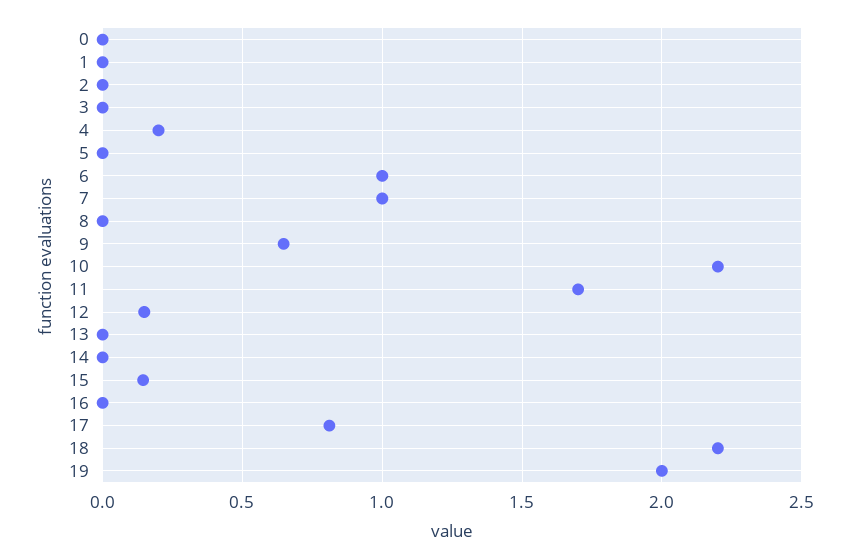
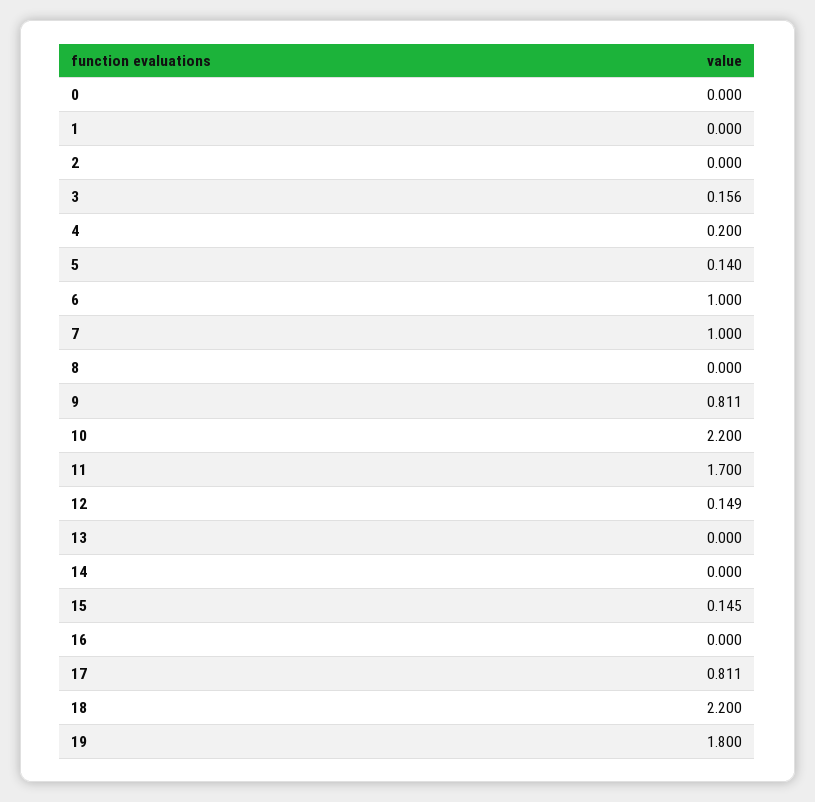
3: 0 -> 0.156
5: 0 -> 0.14
9: 0.65 -> 0.811
19: 2 -> 1.8

